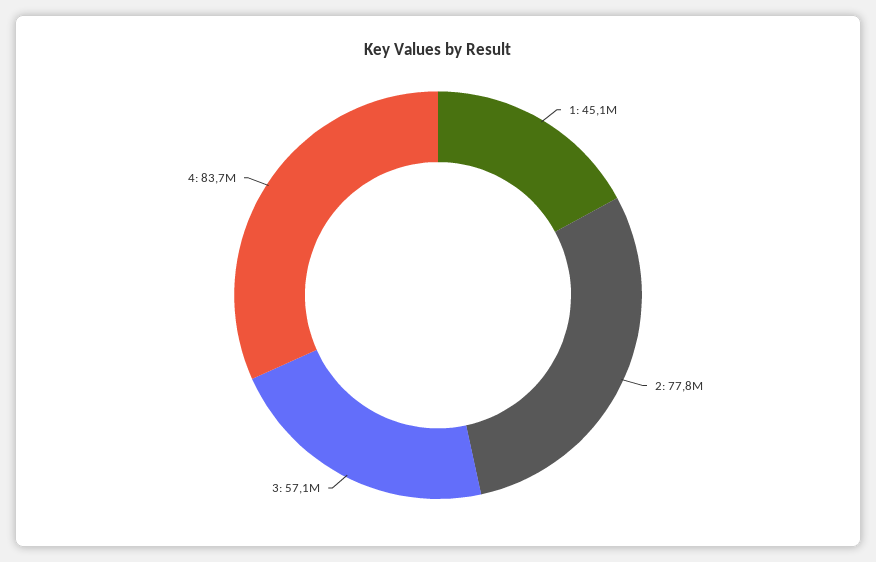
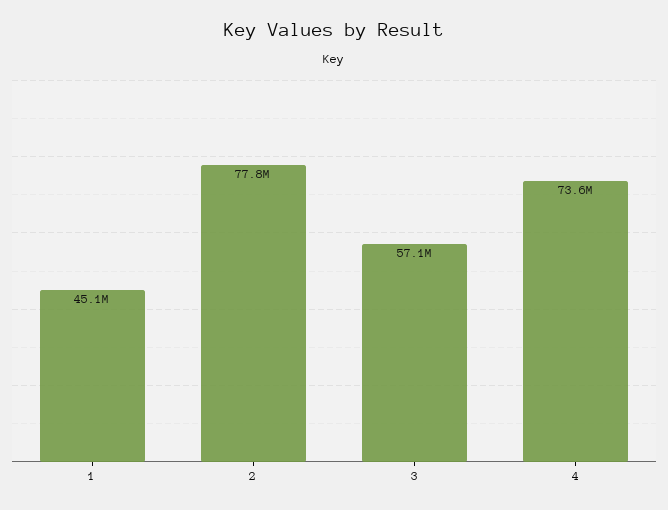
4: 83700000 -> 73600000

